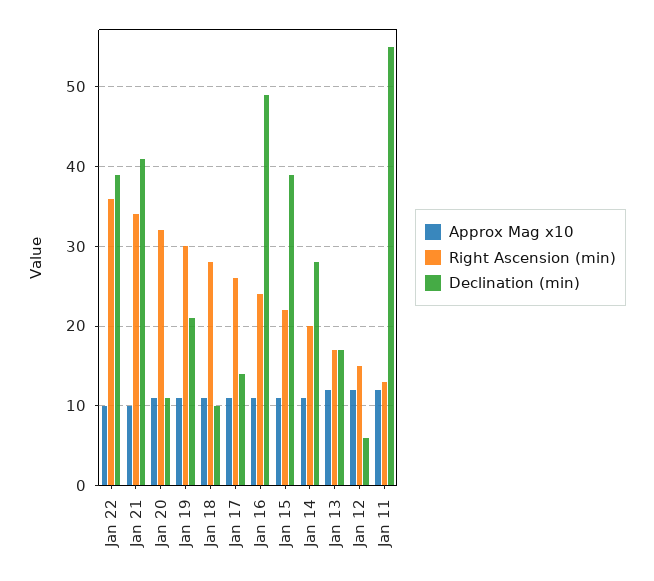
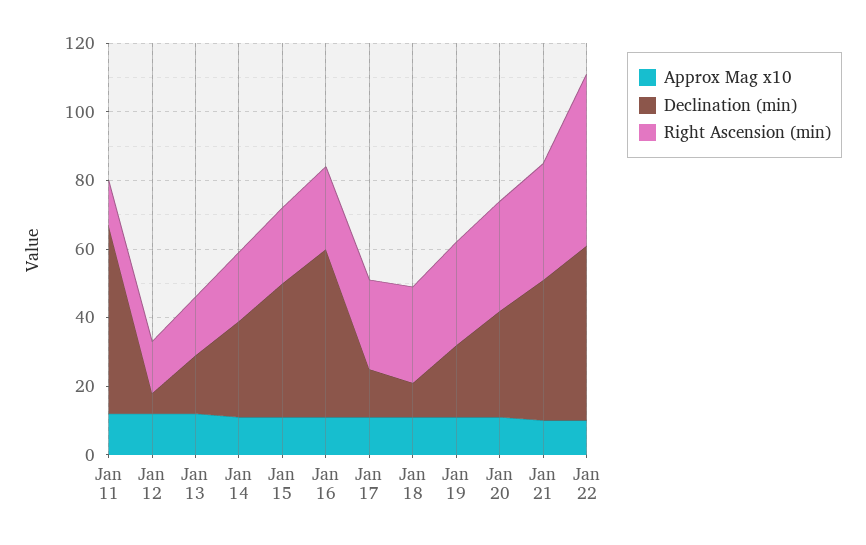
Right Ascension (min), Jan 22: 36 -> 50
Declination (min), Jan 22: 39 -> 50
Declination (min), Jan 20: 11 -> 30

